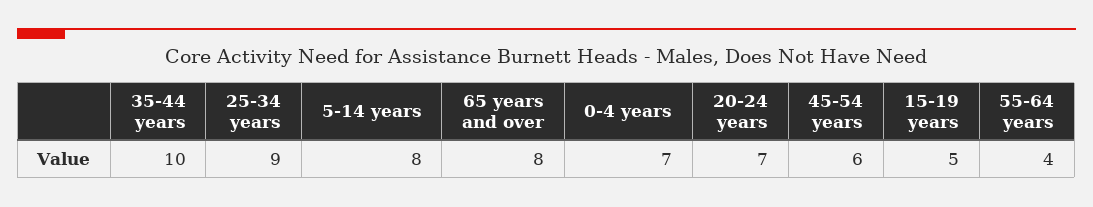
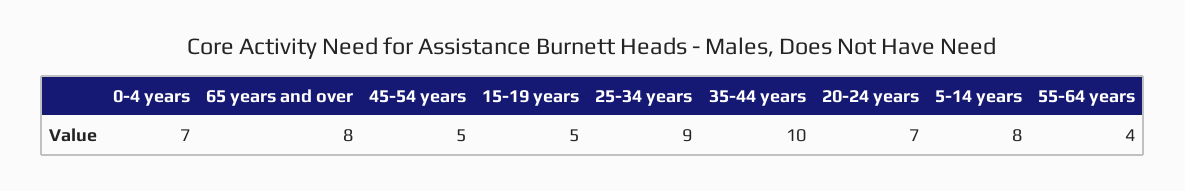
45-54 years: 6 -> 5

